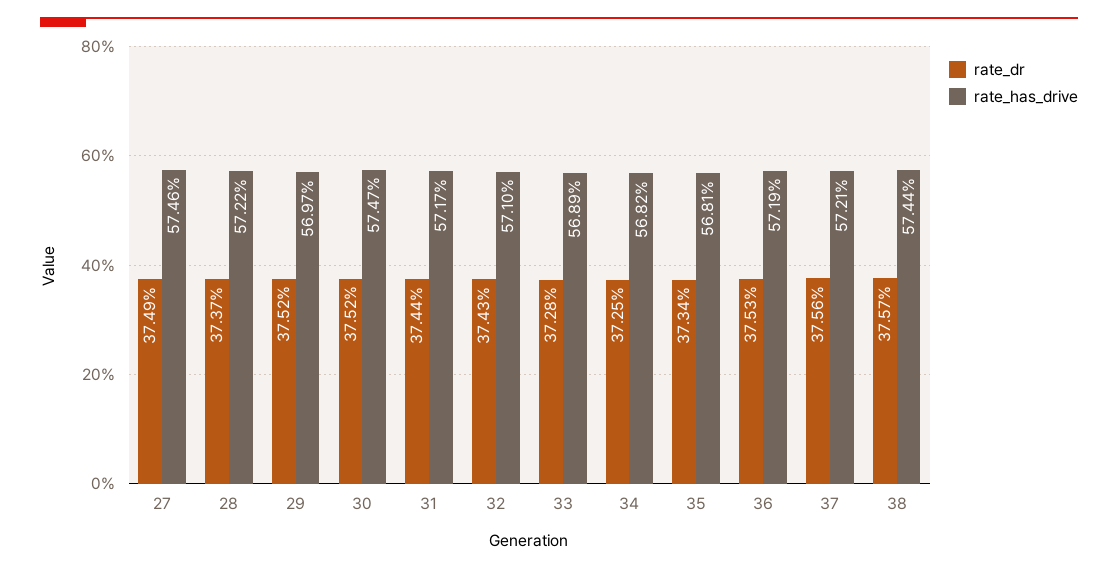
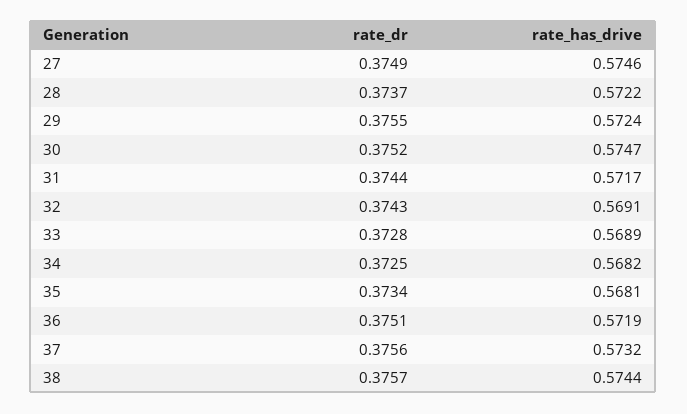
rate_dr, 29: 0.3752 -> 0.3755
rate_has_drive, 29: 0.5697 -> 0.5724
rate_has_drive, 32: 0.571 -> 0.5691
rate_dr, 36: 0.3753 -> 0.3751
rate_has_drive, 37: 0.5721 -> 0.5732

